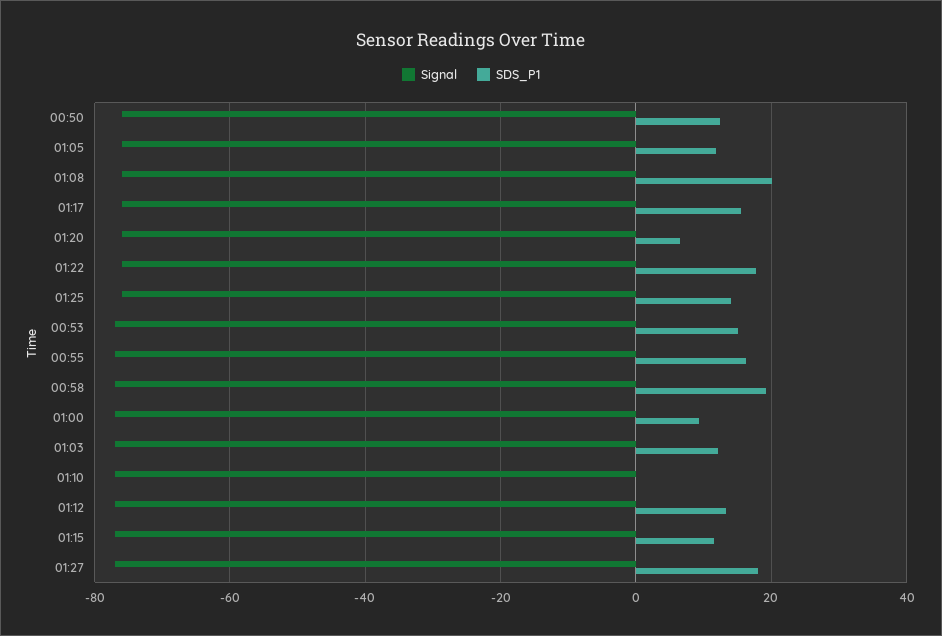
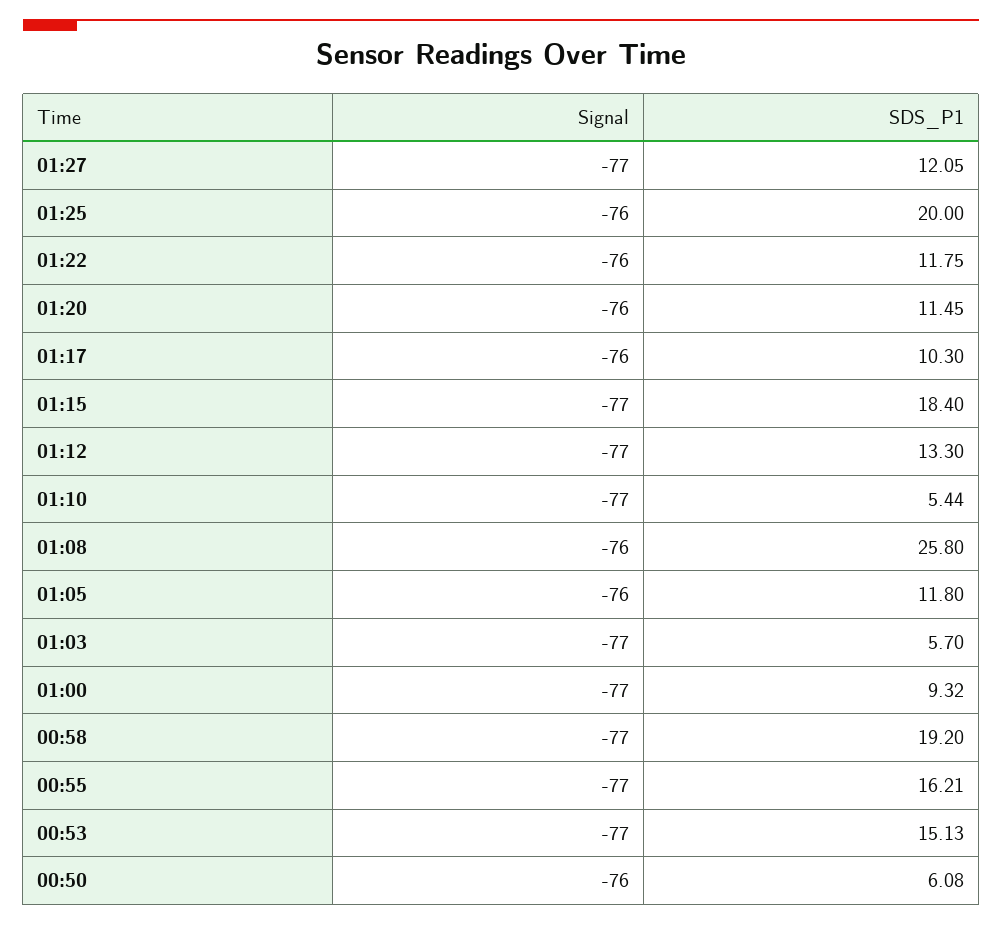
SDS_P1, 00:50: 12 -> 6.08
SDS_P1, 01:08: 20 -> 25.8
SDS_P1, 01:17: 16 -> 10.3
SDS_P1, 01:20: 6 -> 11.45
SDS_P1, 01:22: 18 -> 11.75
SDS_P1, 01:25: 14 -> 20
SDS_P1, 01:03: 12 -> 5.7
SDS_P1, 01:10: 0 -> 5.44
SDS_P1, 01:15: 12 -> 18.4
SDS_P1, 01:27: 18 -> 12.05

